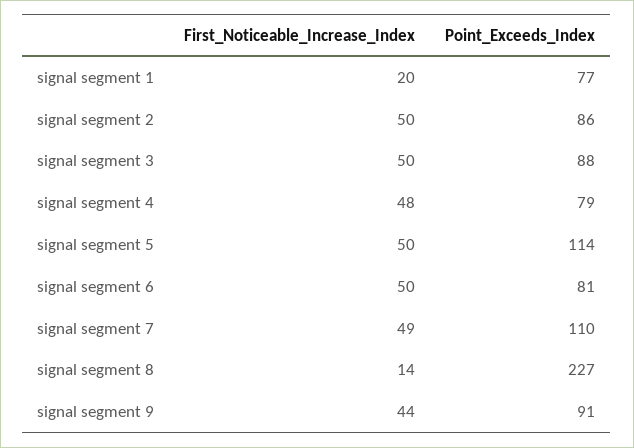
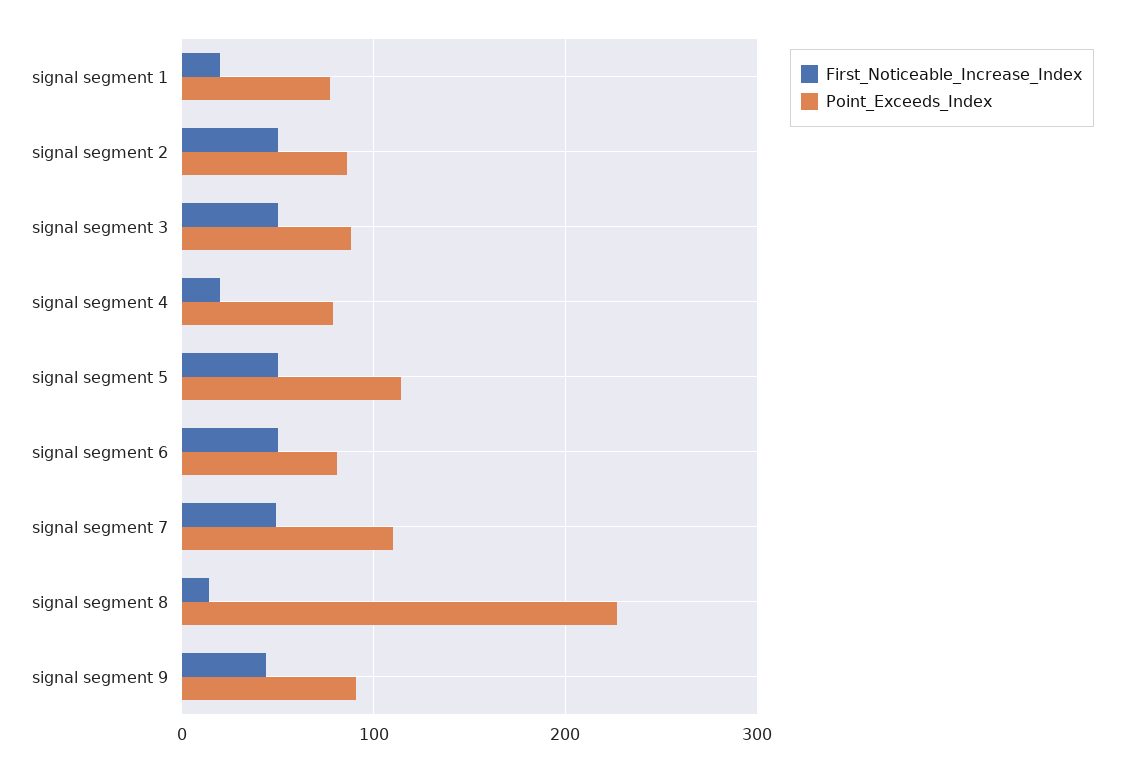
First_Noticeable_Increase_Index, signal segment 4: 48 -> 20

